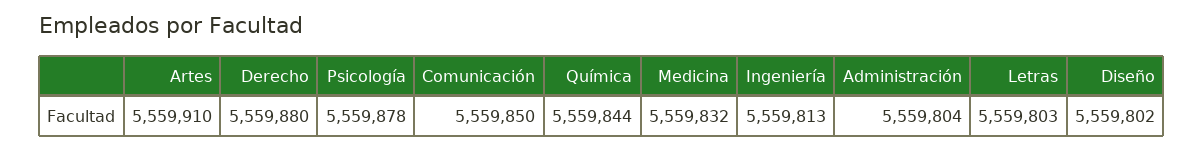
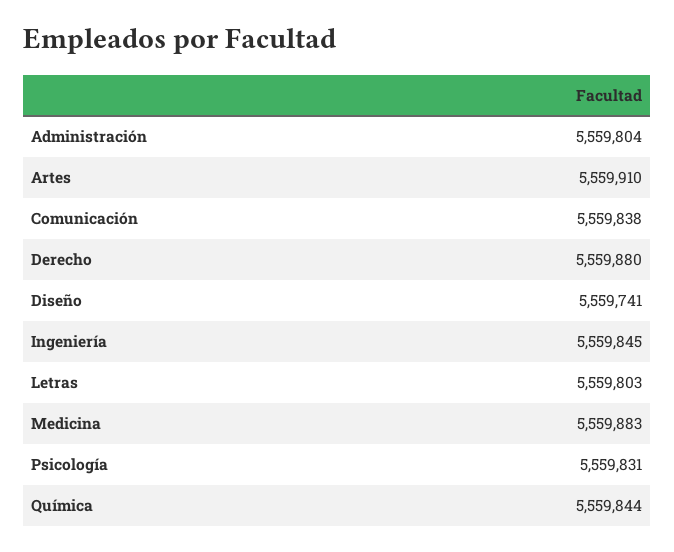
Psicología: 5559878 -> 5559831
Comunicación: 5559850 -> 5559838
Medicina: 5559832 -> 5559883
Ingeniería: 5559813 -> 5559845
Diseño: 5559802 -> 5559741

